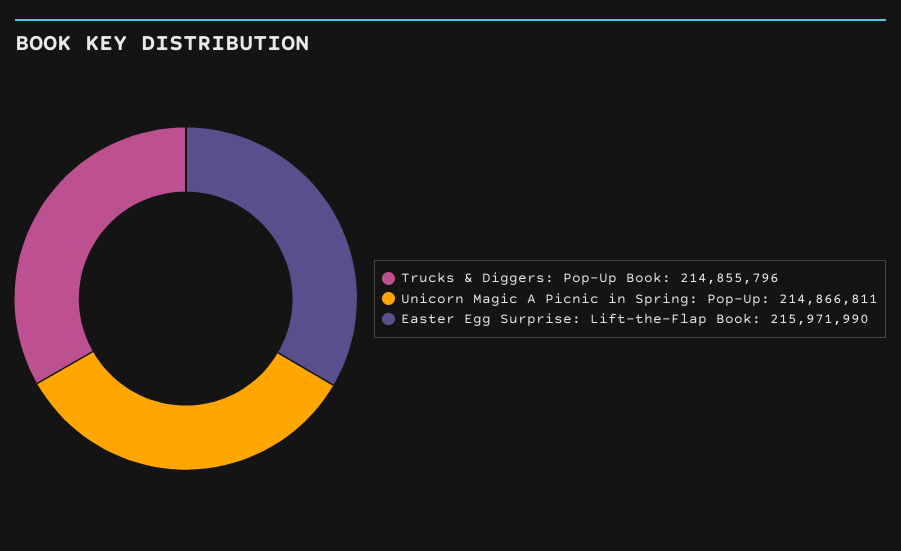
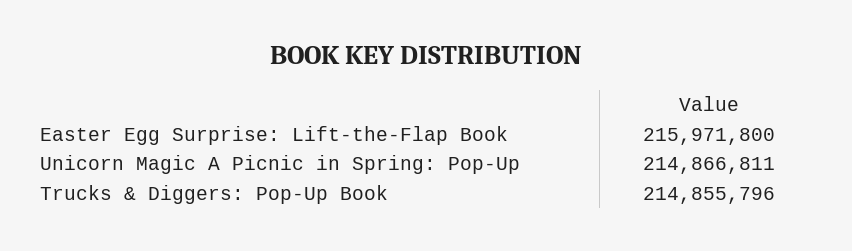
Easter Egg Surprise: Lift-the-Flap Book: 215971990 -> 215971800

